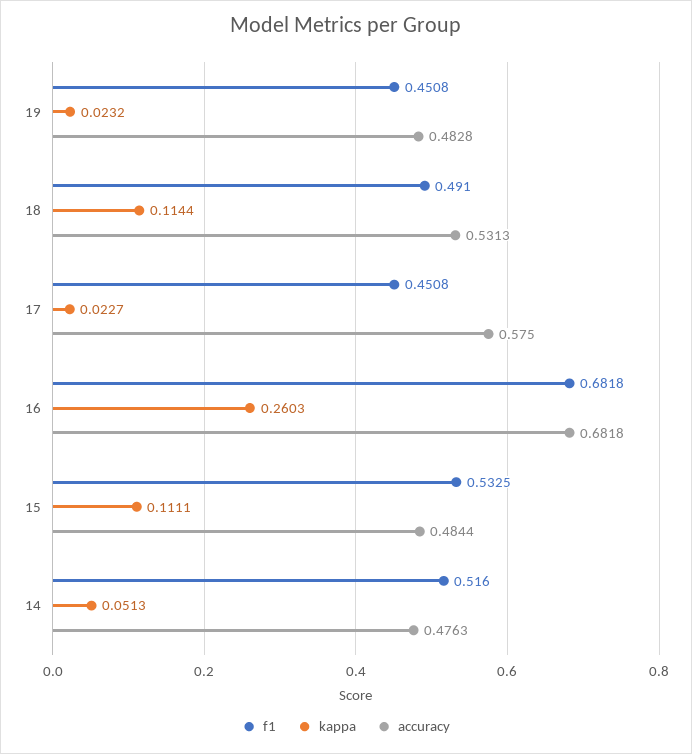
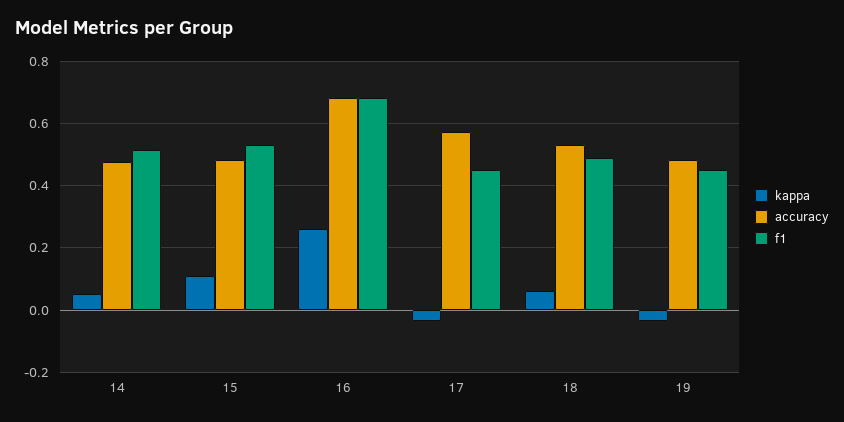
kappa, 19: 0.0232 -> -0.04
kappa, 18: 0.1144 -> 0.06
kappa, 17: 0.0227 -> -0.04

